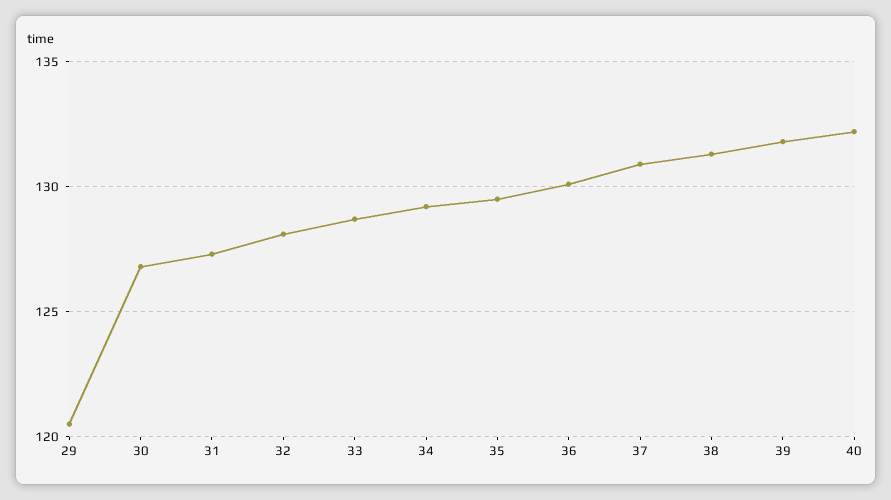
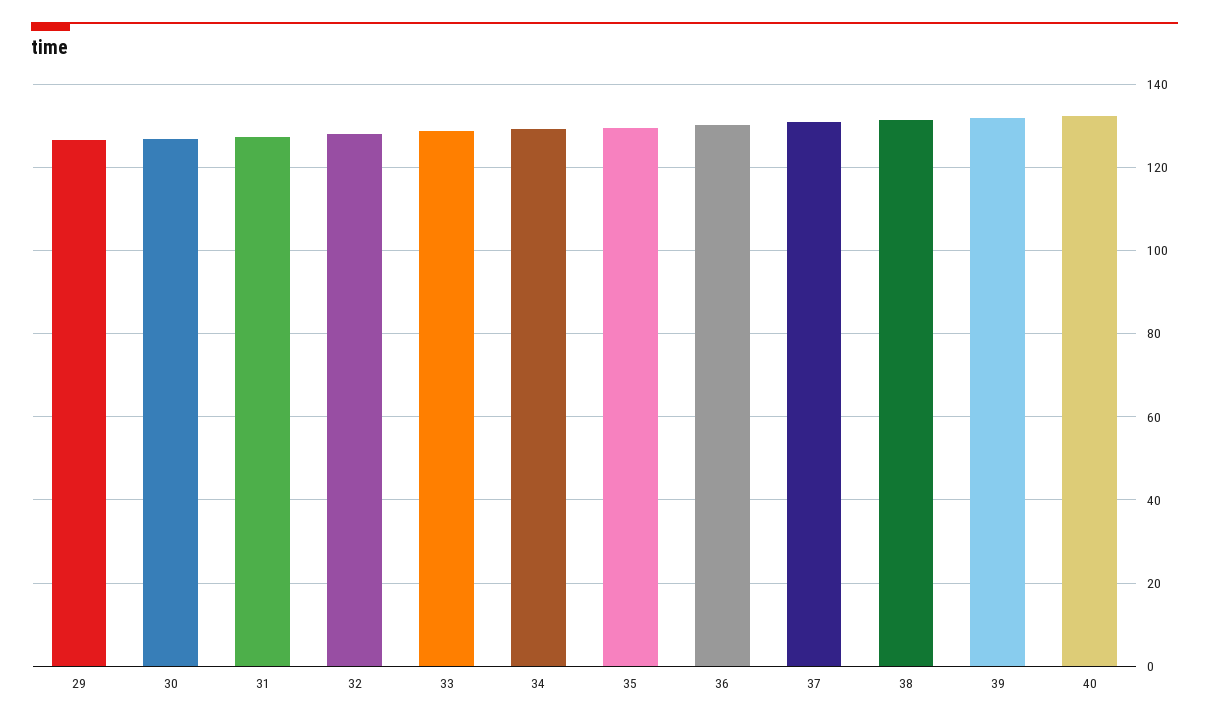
29: 120.5 -> 126

